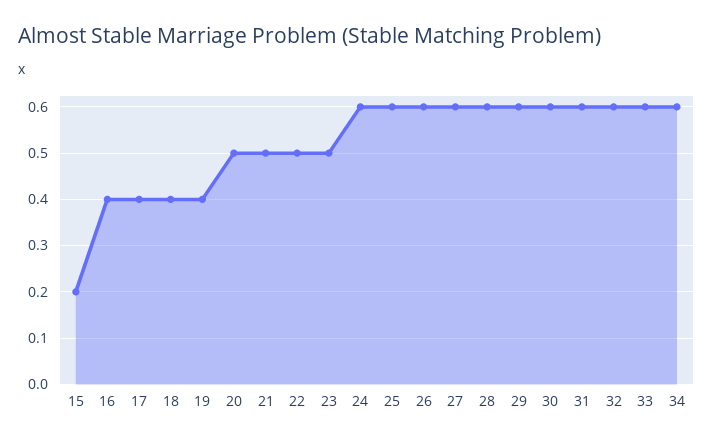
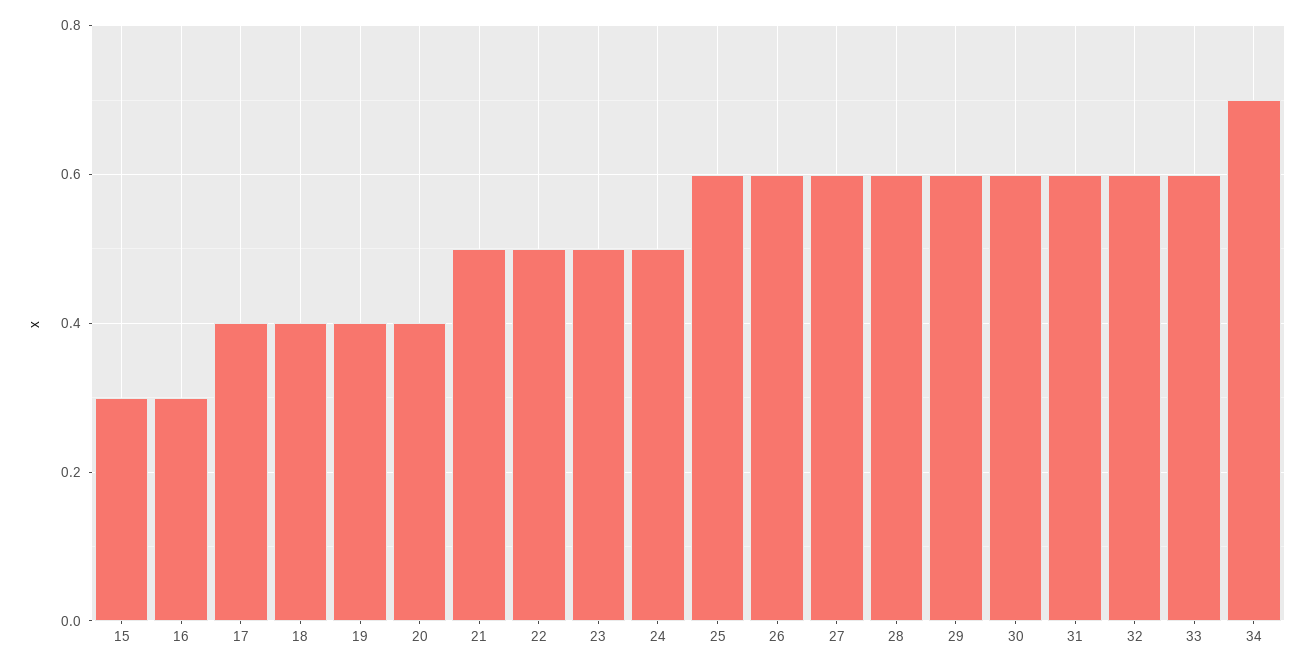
15: 0.2 -> 0.3
16: 0.4 -> 0.3
20: 0.5 -> 0.4
24: 0.6 -> 0.5
34: 0.6 -> 0.7

